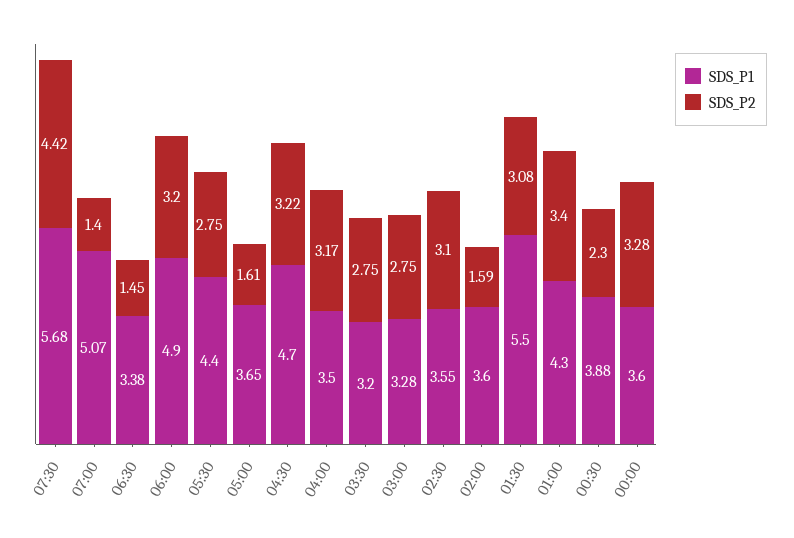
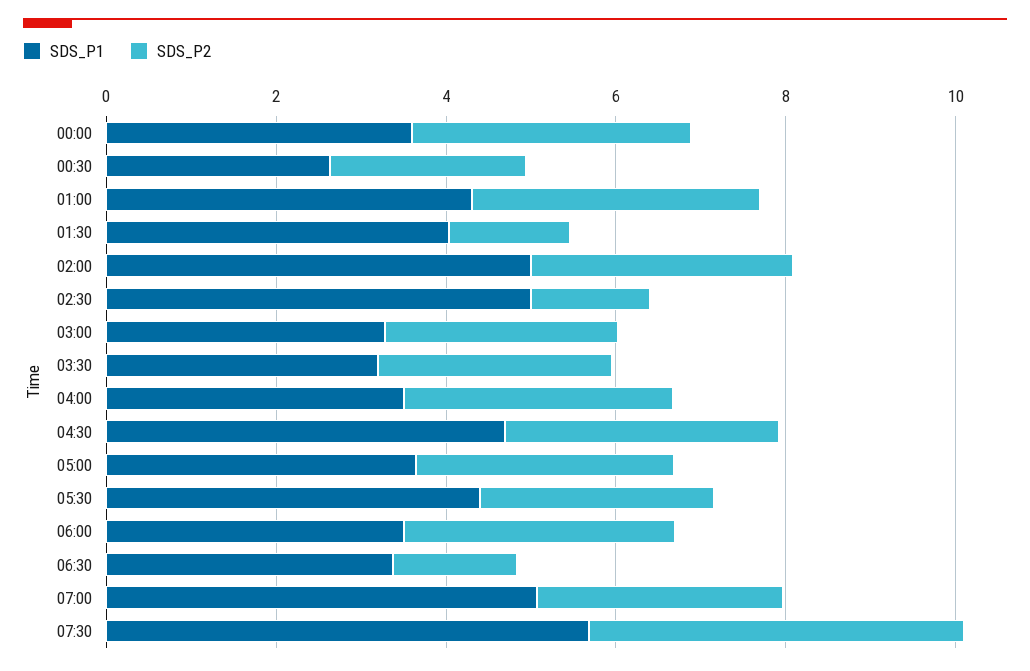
SDS_P2, 07:00: 1.4 -> 3
SDS_P1, 06:00: 4.9 -> 3.5
SDS_P2, 05:00: 1.61 -> 3
SDS_P1, 02:30: 3.55 -> 5
SDS_P2, 02:30: 3.1 -> 1.5
SDS_P1, 02:00: 3.6 -> 5
SDS_P2, 02:00: 1.59 -> 3
SDS_P1, 01:30: 5.5 -> 4
SDS_P2, 01:30: 3.08 -> 1.5
SDS_P1, 00:30: 3.88 -> 2.5

